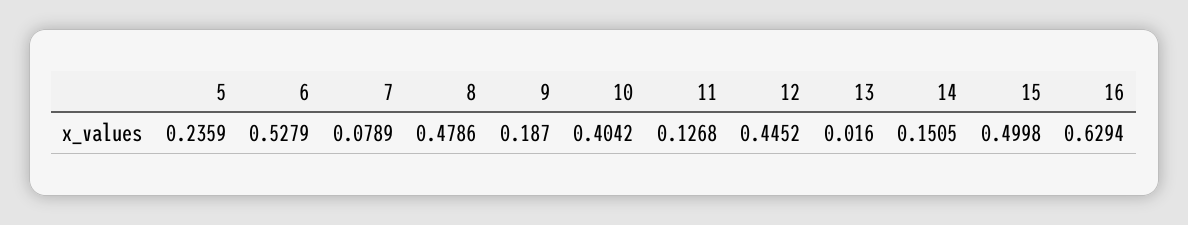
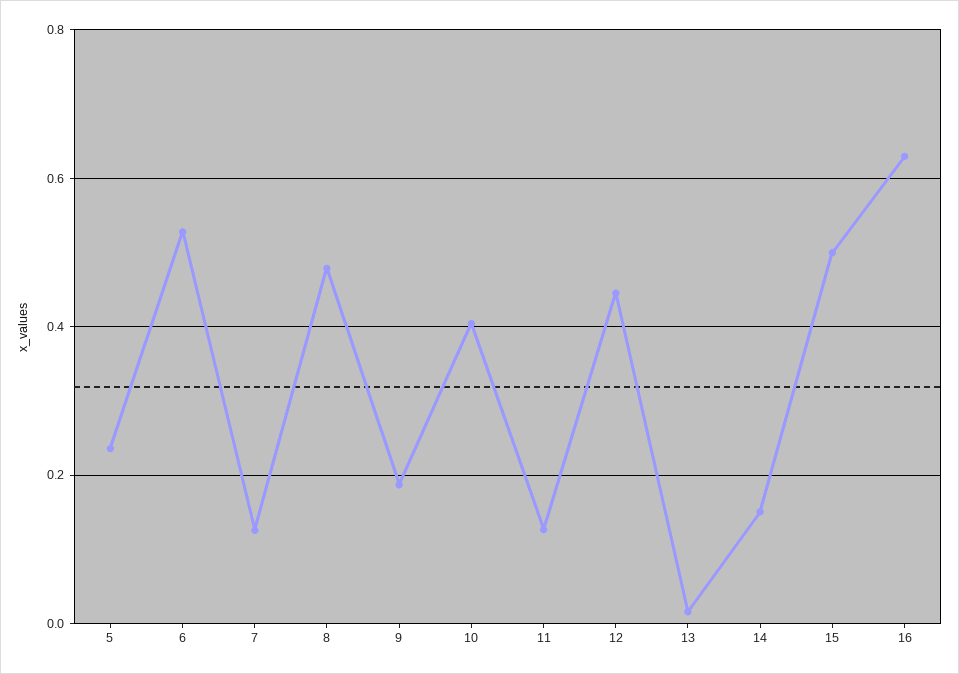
7: 0.0789 -> 0.12

